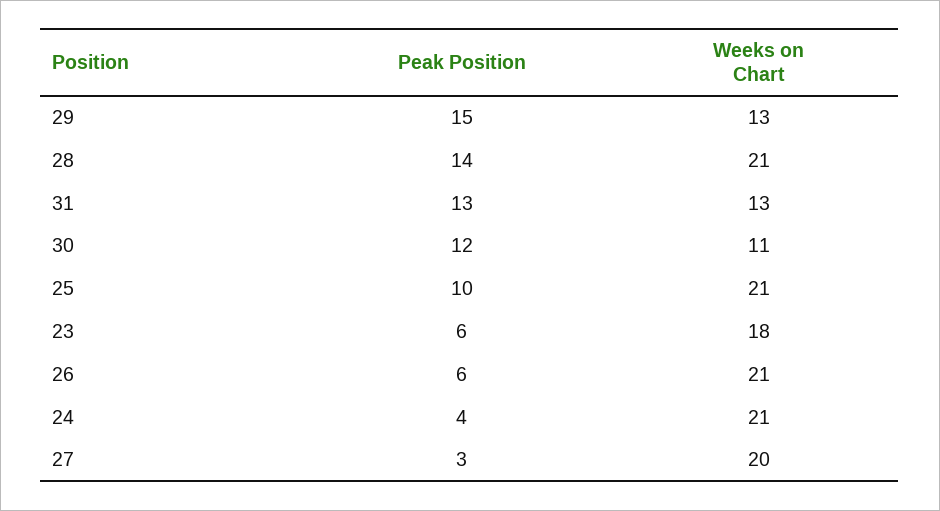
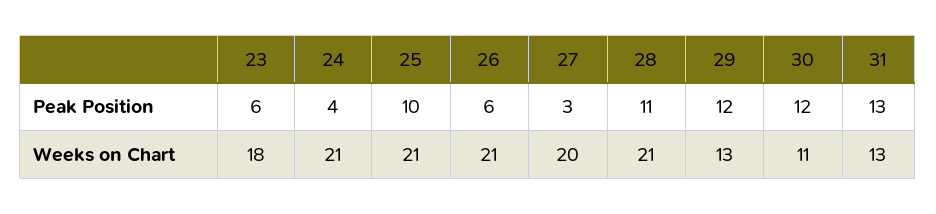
Peak Position, 29: 15 -> 12
Peak Position, 28: 14 -> 11

